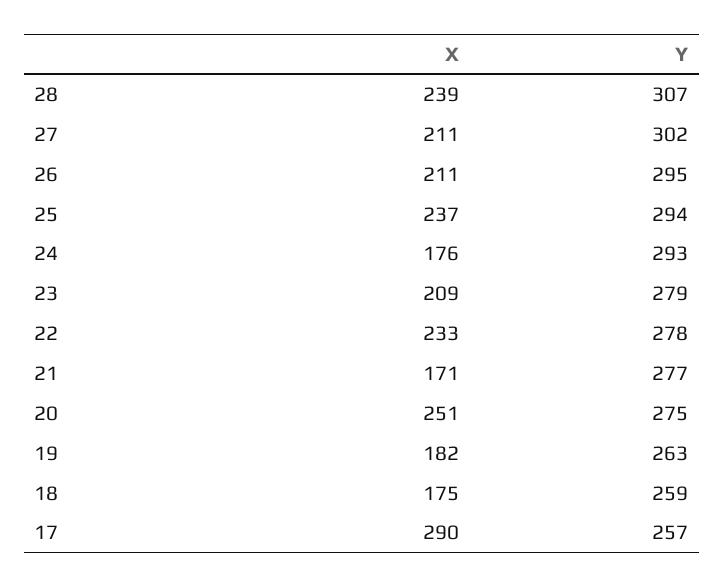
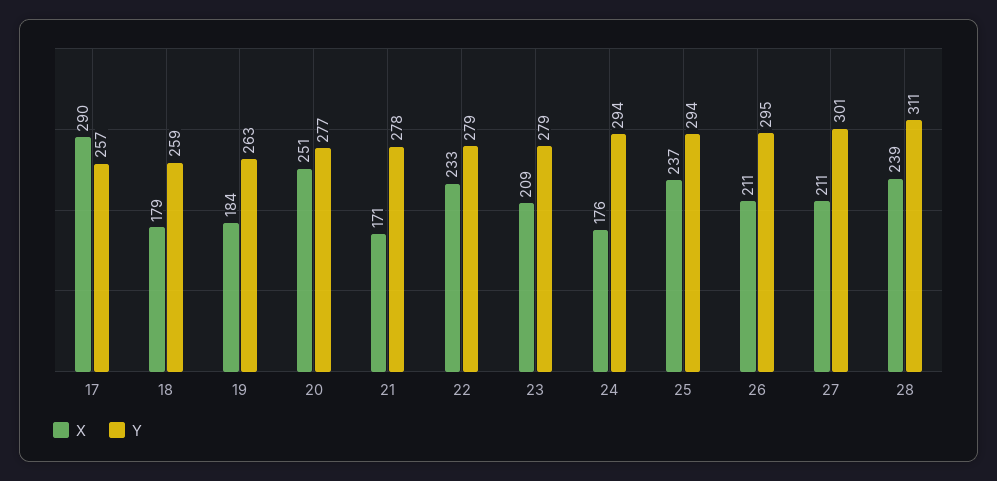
Y, 28: 307 -> 311
Y, 27: 302 -> 301
Y, 24: 293 -> 294
Y, 22: 278 -> 279
Y, 21: 277 -> 278
Y, 20: 275 -> 277
X, 19: 182 -> 184
X, 18: 175 -> 179

